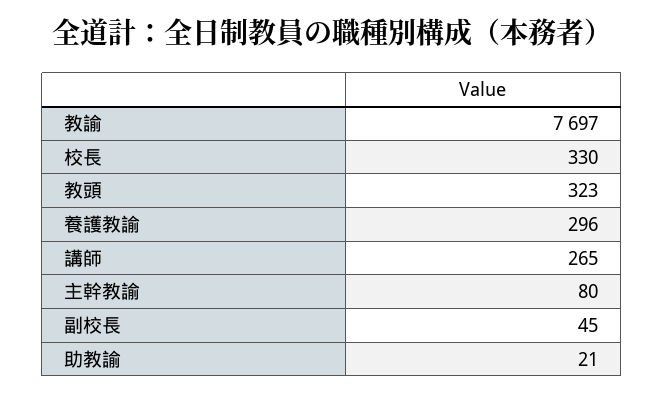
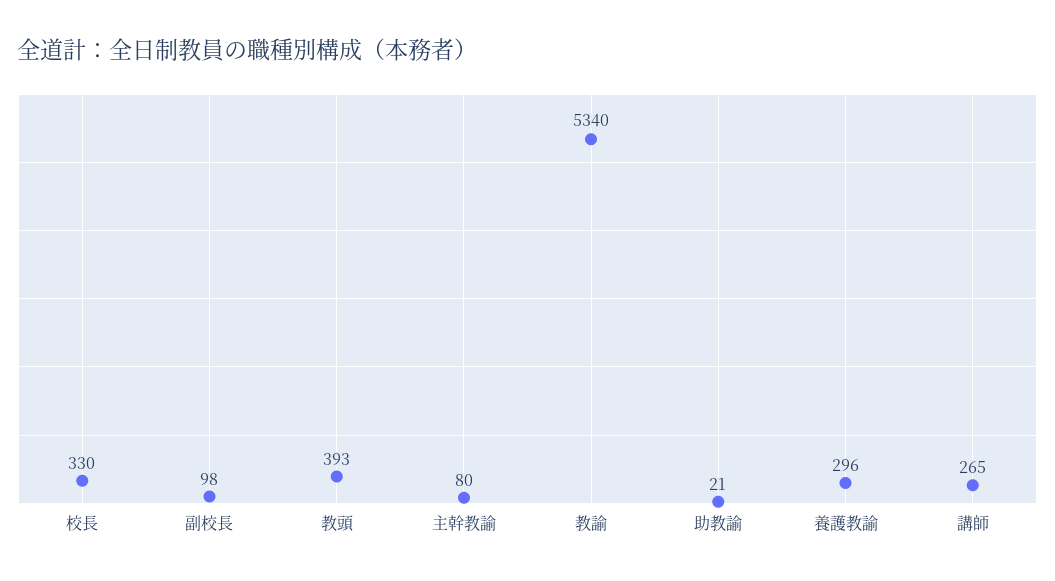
教諭: 7697 -> 5340
教頭: 323 -> 393
副校長: 45 -> 98

